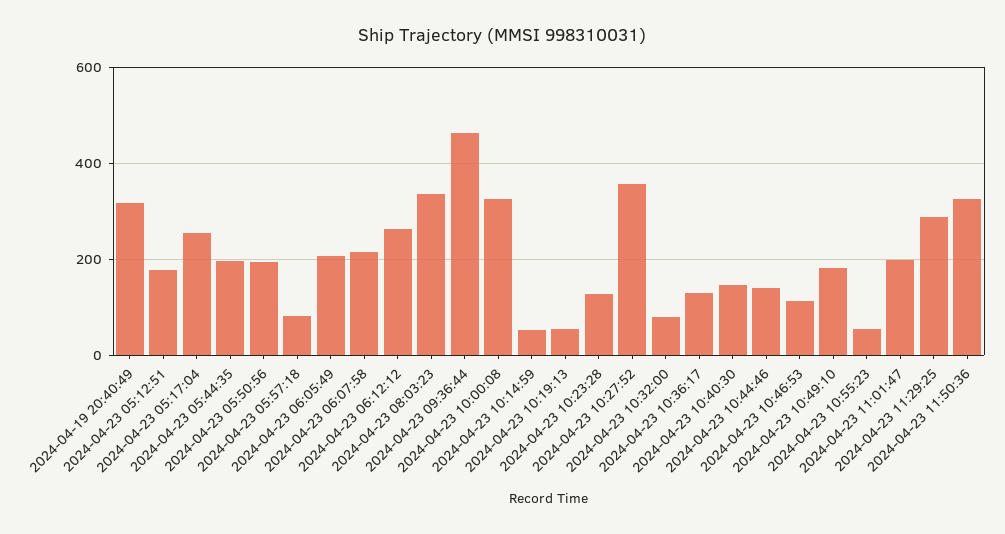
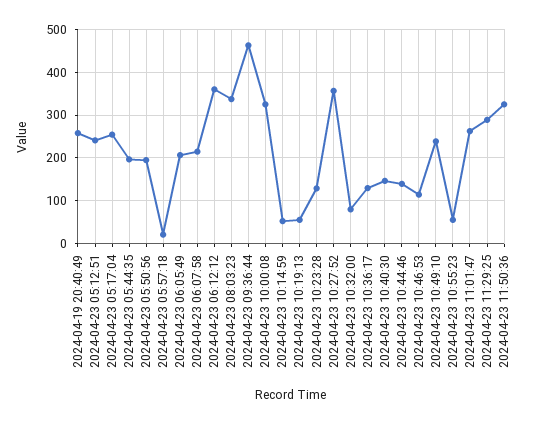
2024-04-19 20:40:49: 320 -> 260
2024-04-23 05:12:51: 180 -> 240
2024-04-23 05:57:18: 80 -> 20
2024-04-23 06:12:12: 260 -> 360
2024-04-23 10:49:10: 180 -> 240
2024-04-23 11:01:47: 200 -> 260

